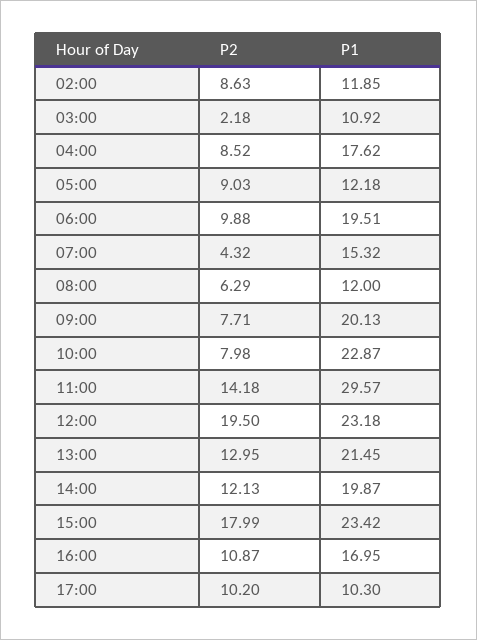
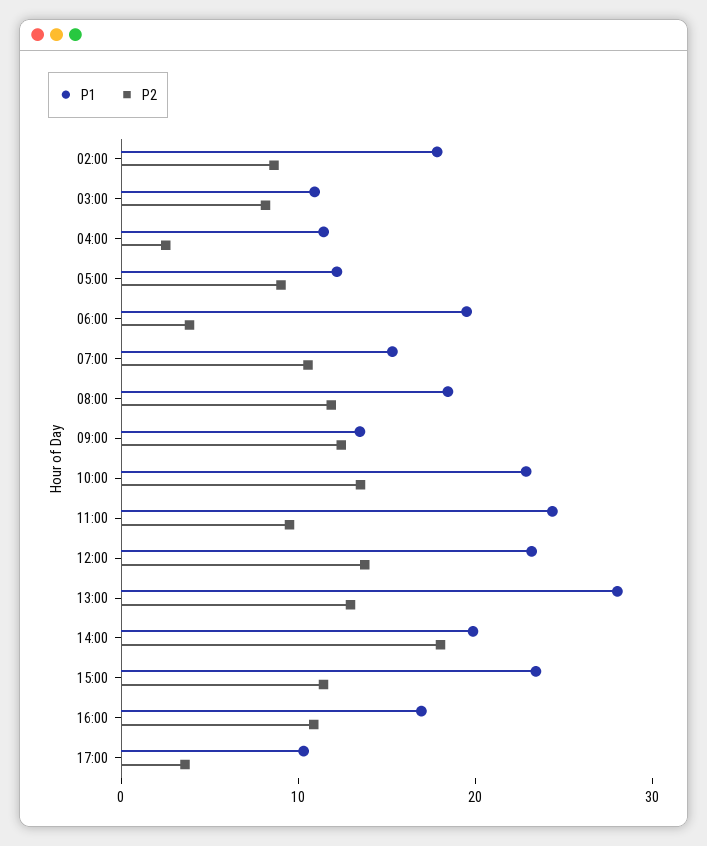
P1, 02:00: 11.85 -> 18
P2, 03:00: 2.18 -> 8
P2, 04:00: 8.52 -> 2
P1, 04:00: 17.62 -> 12
P2, 06:00: 9.88 -> 4
P2, 07:00: 4.32 -> 10
P2, 08:00: 6.29 -> 12
P1, 08:00: 12 -> 18
P2, 09:00: 7.71 -> 12
P1, 09:00: 20.13 -> 14
P2, 10:00: 7.98 -> 14
P2, 11:00: 14.18 -> 10
P1, 11:00: 29.57 -> 24
P2, 12:00: 19.5 -> 14
P1, 13:00: 21.45 -> 28
P2, 14:00: 12.13 -> 18
P2, 15:00: 17.99 -> 12
P2, 17:00: 10.2 -> 4

